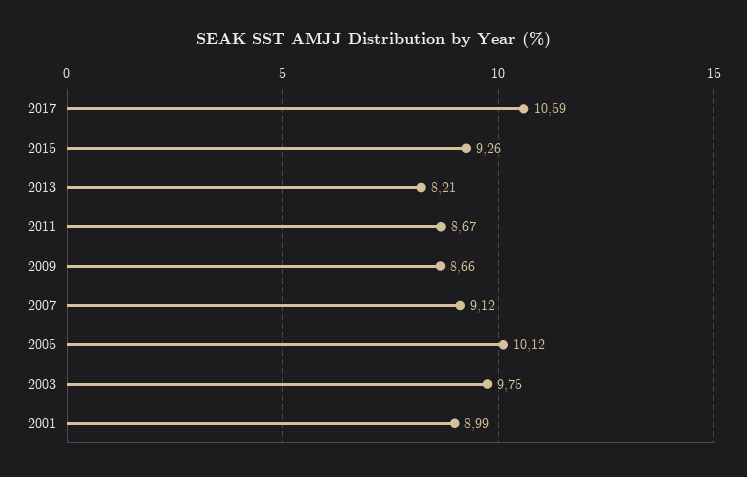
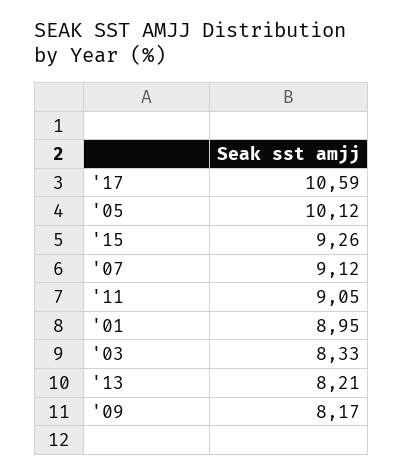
2011: 8.67 -> 9.05
2009: 8.66 -> 8.17
2003: 9.75 -> 8.33
2001: 8.99 -> 8.95

